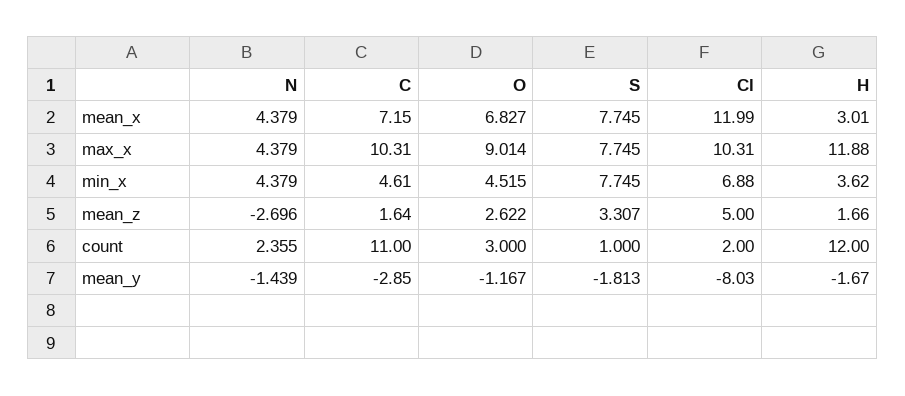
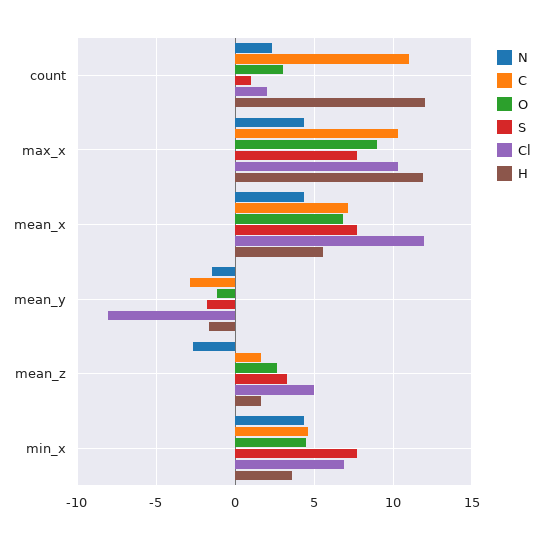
H, mean_x: 3.01 -> 5.5

